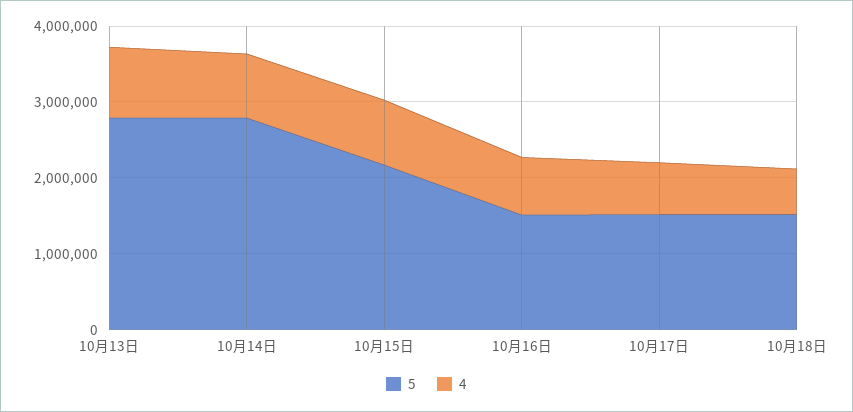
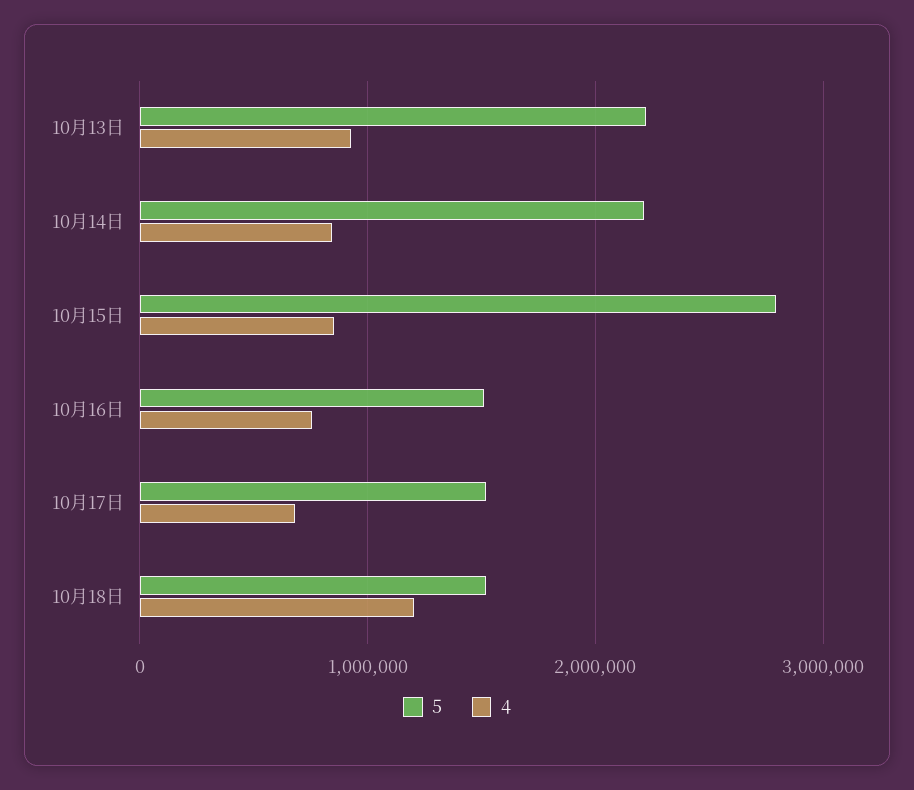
5, 10月13日: 2800000 -> 2200000
5, 10月14日: 2800000 -> 2200000
5, 10月15日: 2200000 -> 2800000
4, 10月18日: 600000 -> 1200000

